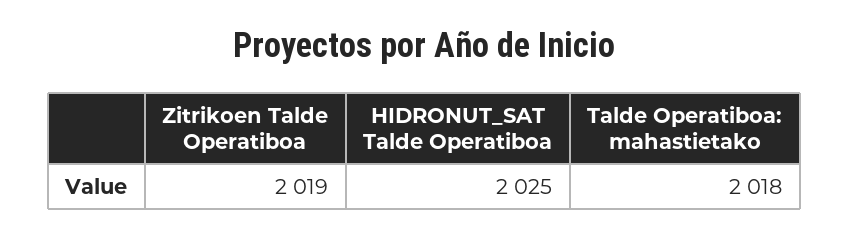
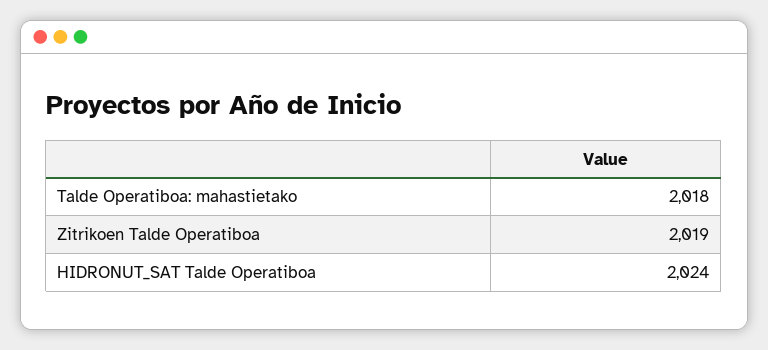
HIDRONUT_SAT Talde Operatiboa: 2025 -> 2024

